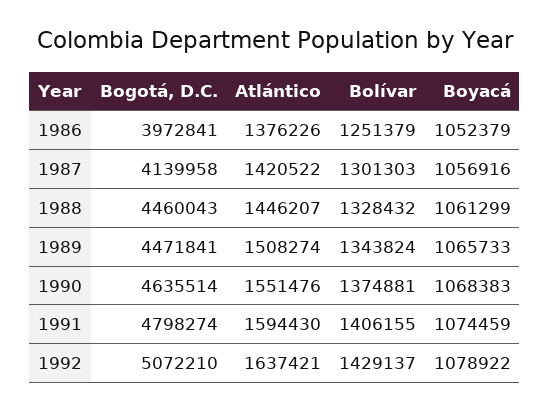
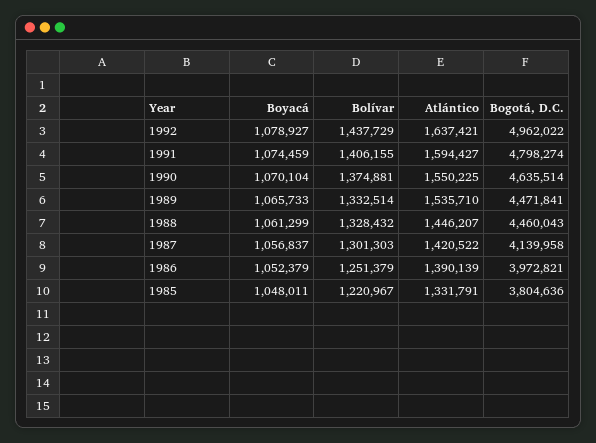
Bogotá, D.C., 1986: 3972841 -> 3972821
Atlántico, 1986: 1376226 -> 1390139
Boyacá, 1987: 1056916 -> 1056837
Atlántico, 1989: 1508274 -> 1535710
Bolívar, 1989: 1343824 -> 1332514
Atlántico, 1990: 1551476 -> 1550225
Boyacá, 1990: 1068383 -> 1070104
Atlántico, 1991: 1594430 -> 1594427
Bogotá, D.C., 1992: 5072210 -> 4962022
Bolívar, 1992: 1429137 -> 1437729
Boyacá, 1992: 1078922 -> 1078927
Boyacá, 1985: none -> 1048011
Bolívar, 1985: none -> 1220967
Atlántico, 1985: none -> 1331791
Bogotá, D.C., 1985: none -> 3804636

